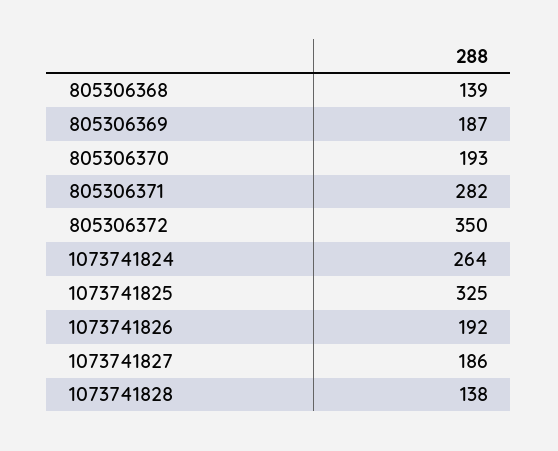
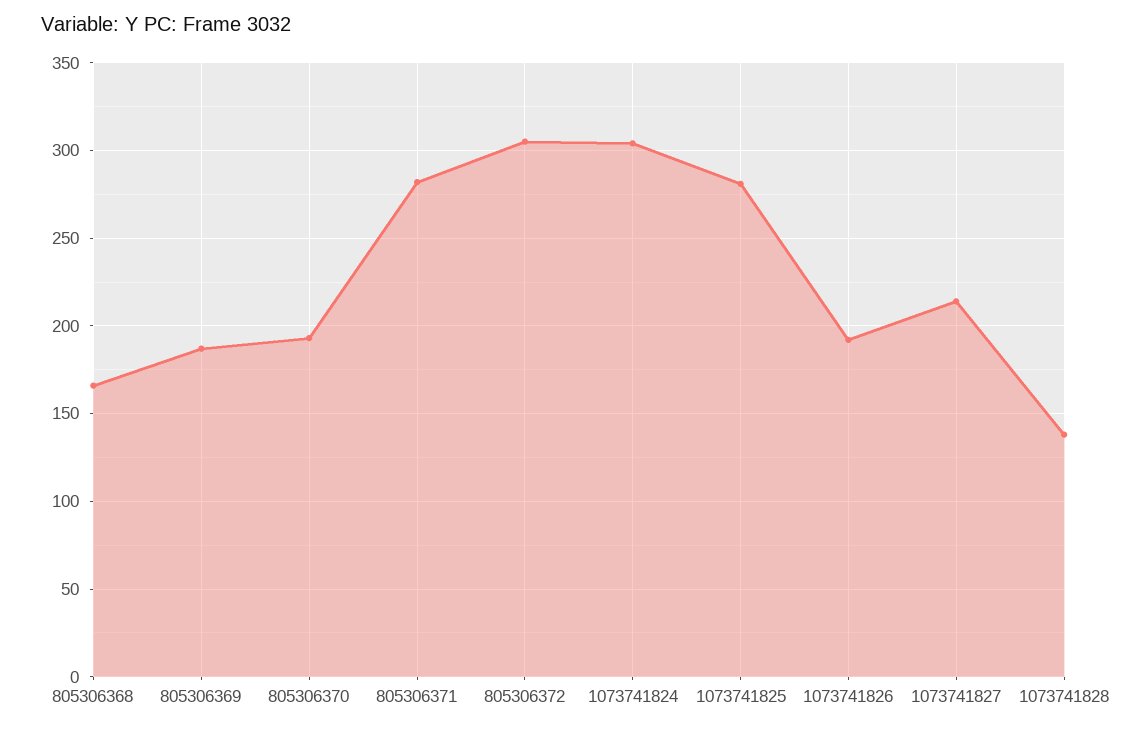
805306368: 139 -> 165
805306372: 350 -> 305
1073741824: 264 -> 305
1073741825: 325 -> 280
1073741827: 186 -> 215

